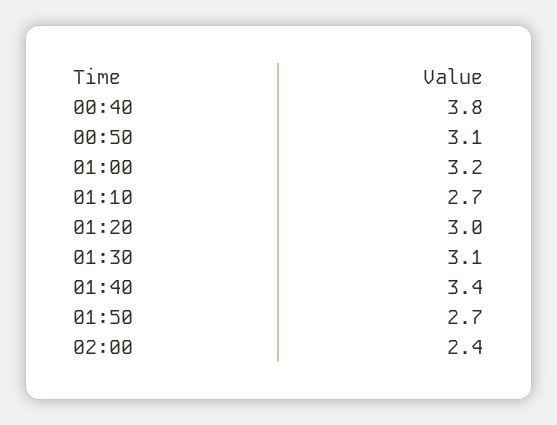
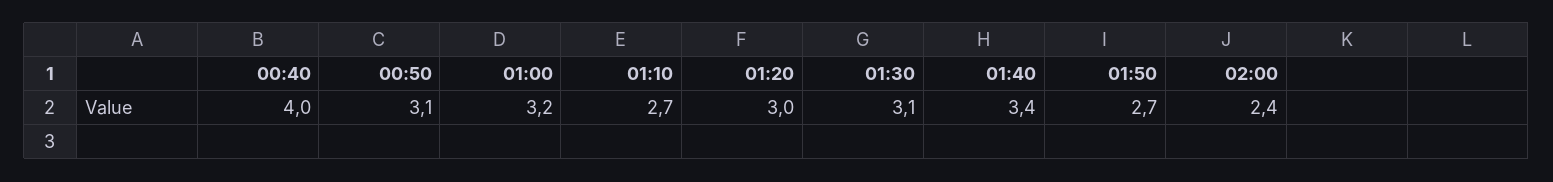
00:40: 3.8 -> 4

